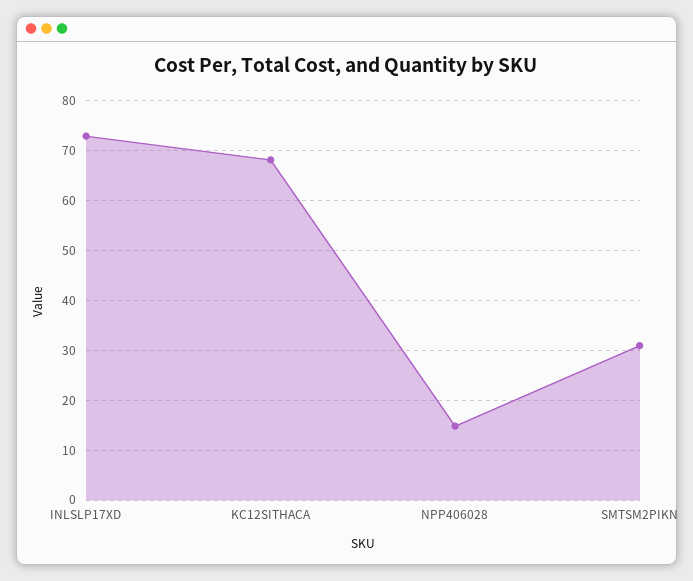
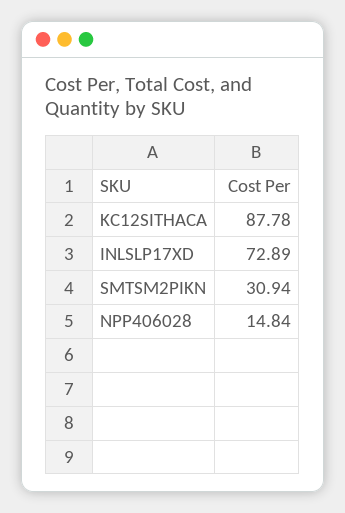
KC12SITHACA: 68 -> 87.78

